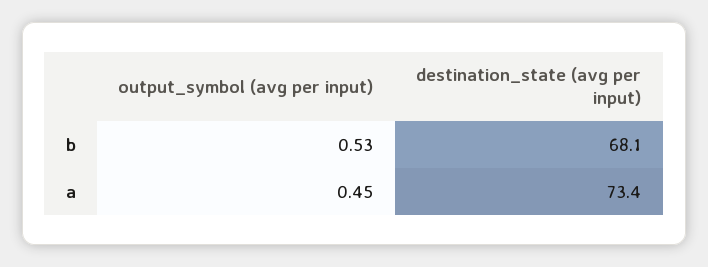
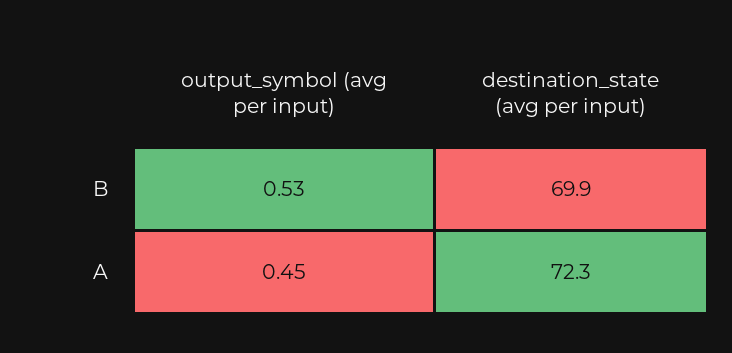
destination_state (avg per input), b: 68.1 -> 69.9
destination_state (avg per input), a: 73.4 -> 72.3

